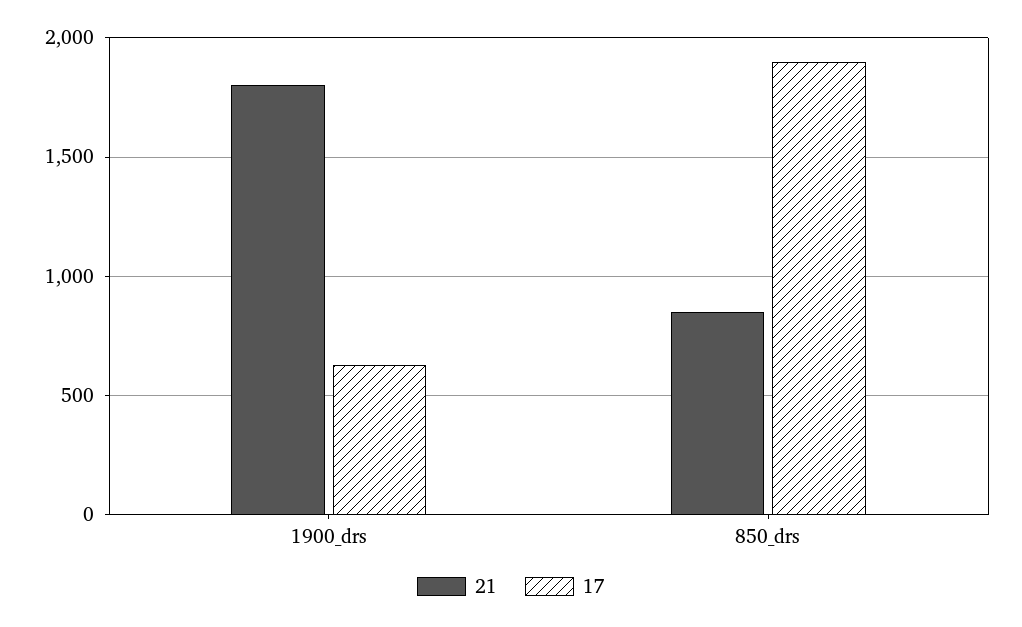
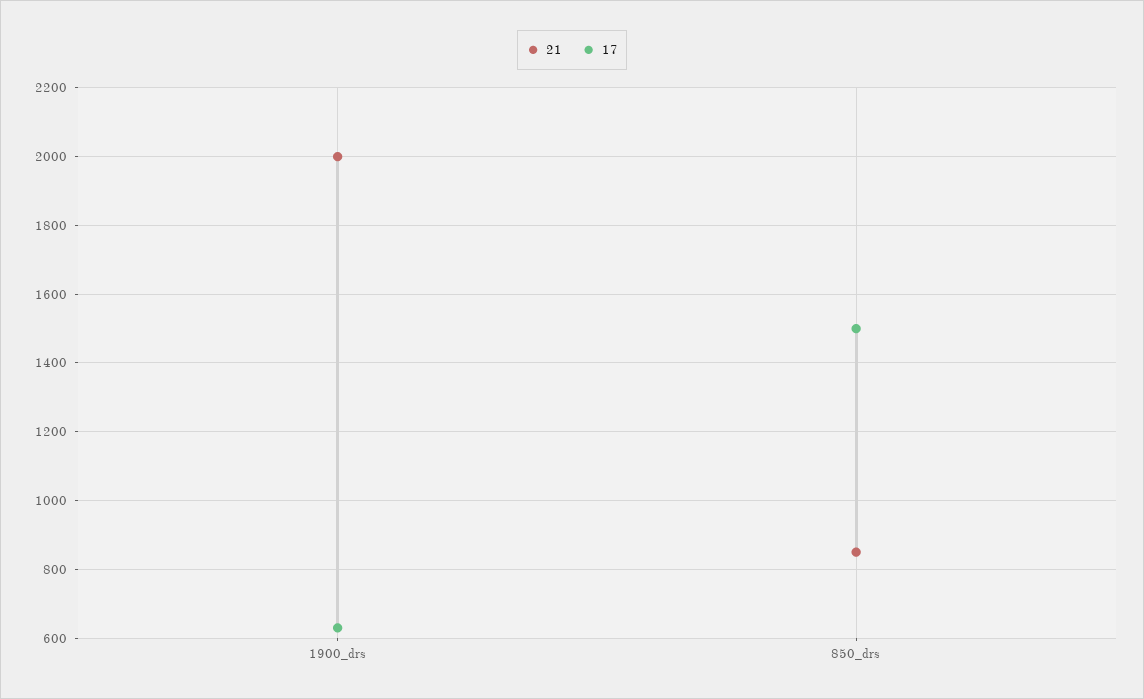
21, 1900_drs: 1800 -> 2000
17, 850_drs: 1900 -> 1500

